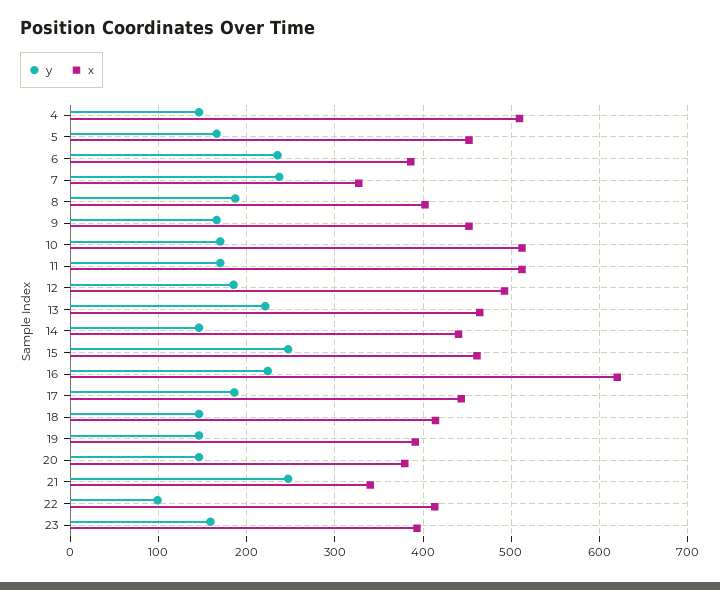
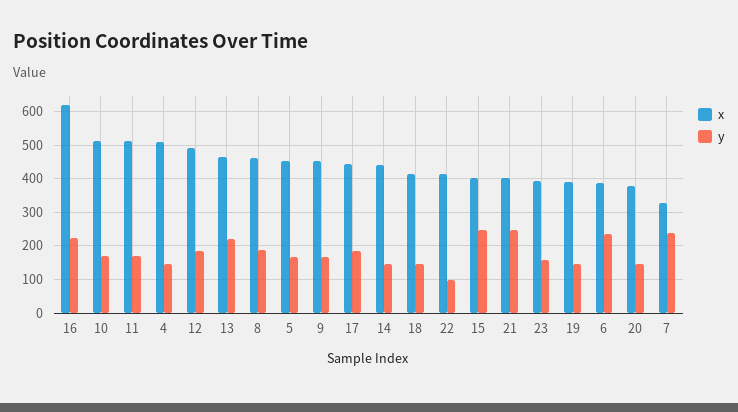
x, 8: 400 -> 460
x, 15: 460 -> 400
x, 21: 340 -> 400

